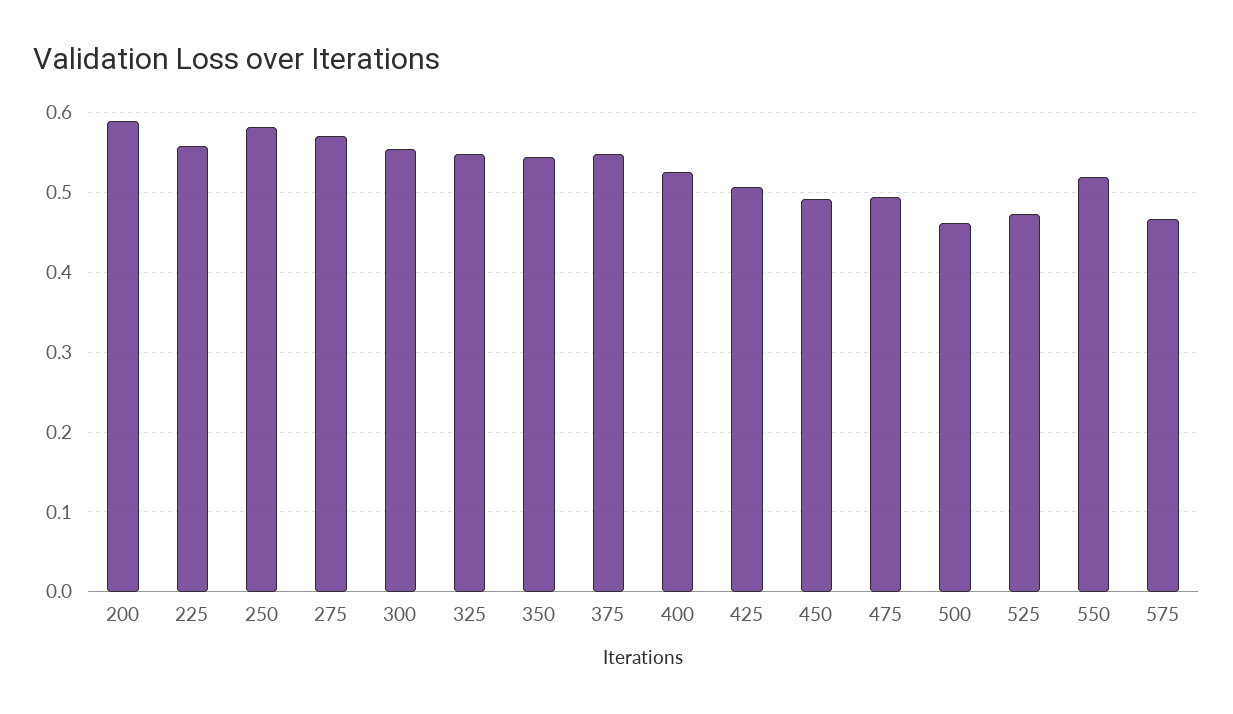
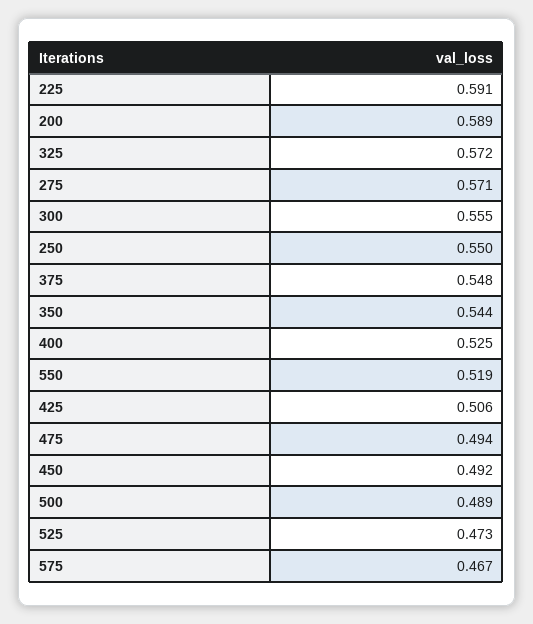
225: 0.56 -> 0.591
250: 0.58 -> 0.55
325: 0.55 -> 0.572
500: 0.46 -> 0.489

